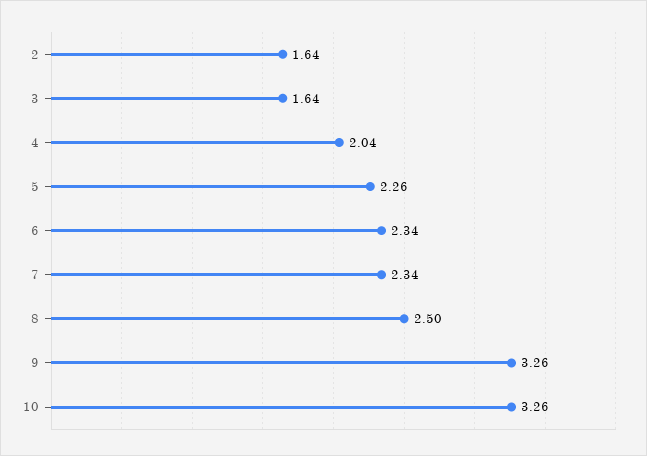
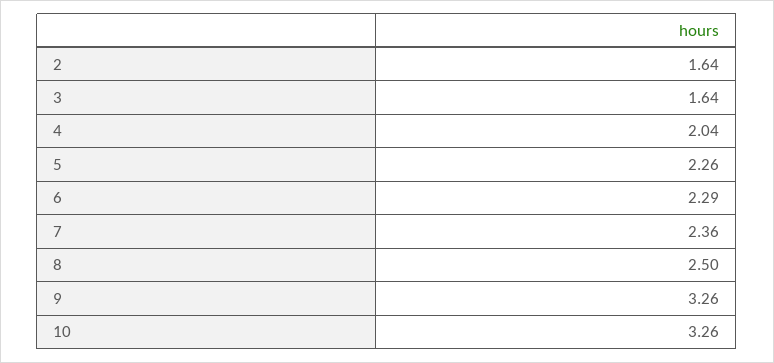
6: 2.34 -> 2.29
7: 2.34 -> 2.36

